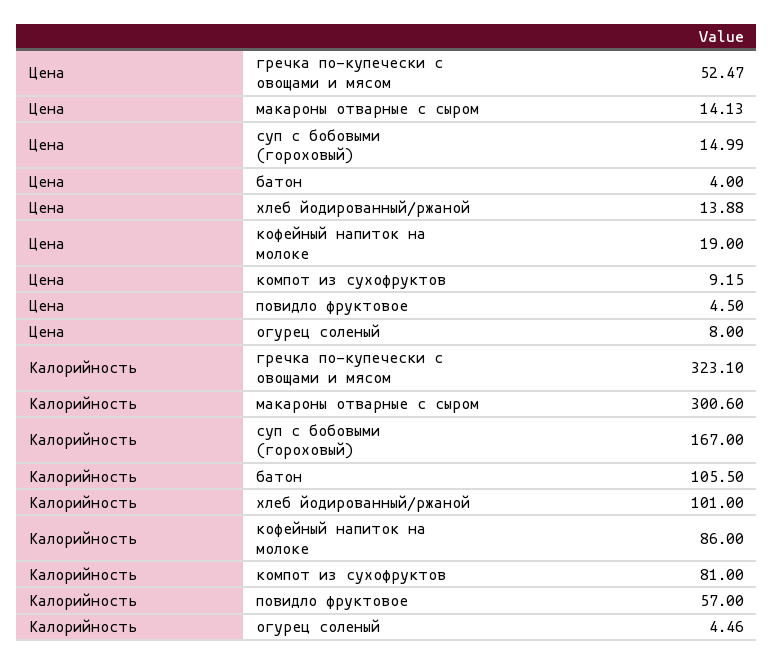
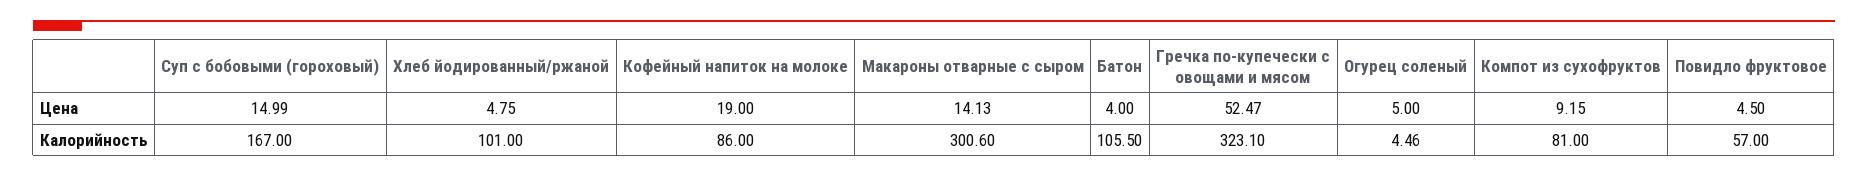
Цена, хлеб йодированный/ржаной: 13.88 -> 4.75
Цена, огурец соленый: 8 -> 5

